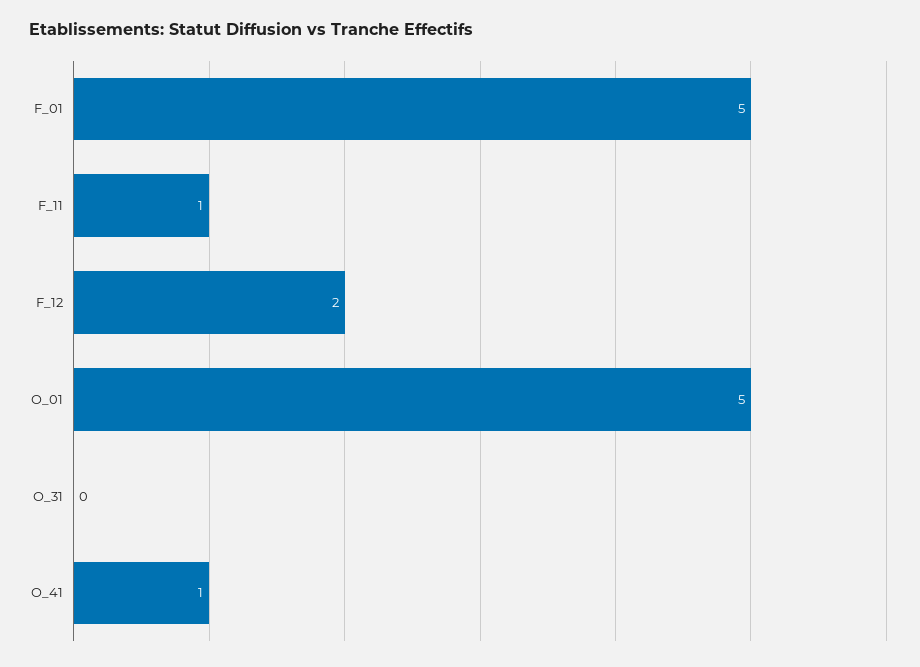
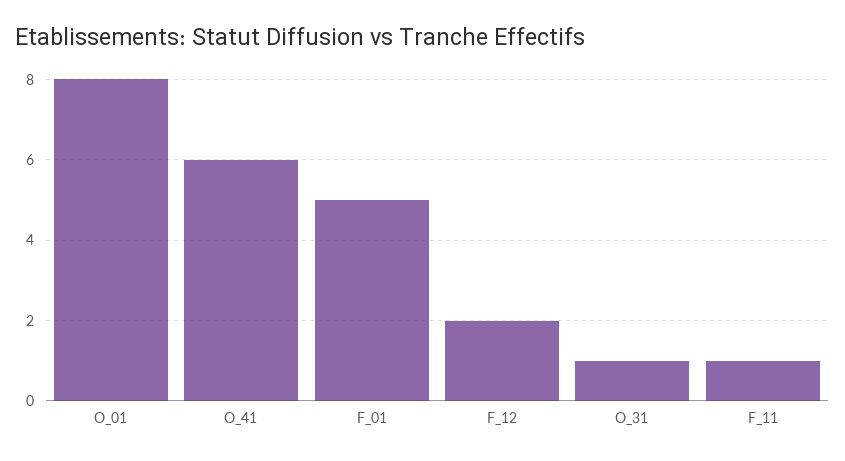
O_01: 5 -> 8
O_31: 0 -> 1
O_41: 1 -> 6

